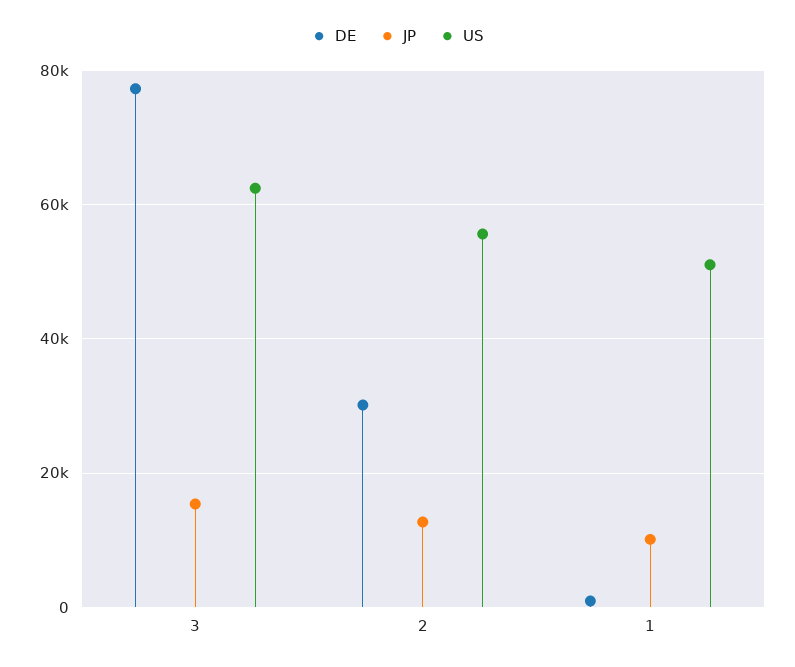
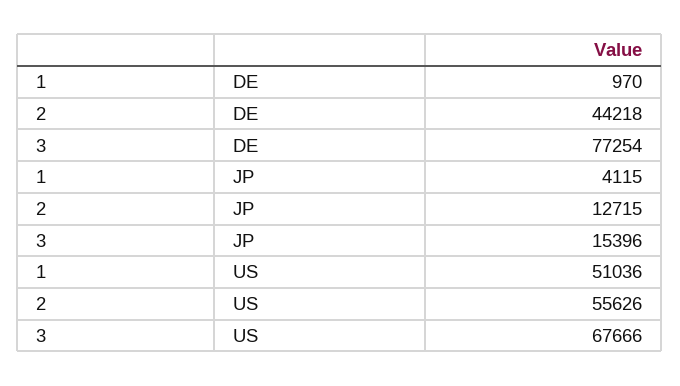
US, 3: 62000 -> 67666
DE, 2: 30000 -> 44218
JP, 1: 10000 -> 4115

